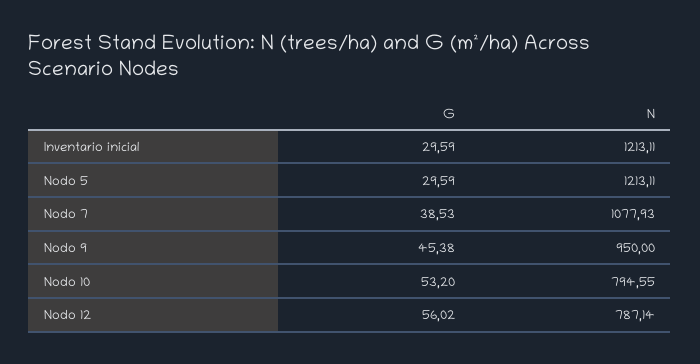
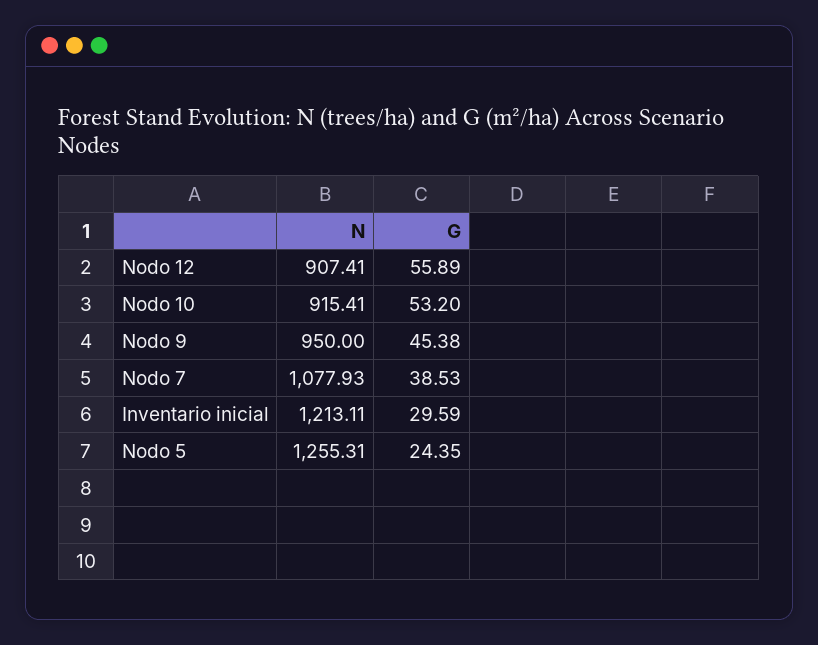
G, Nodo 5: 29.59 -> 24.35
N, Nodo 5: 1213.11 -> 1255.31
N, Nodo 10: 794.55 -> 915.41
G, Nodo 12: 56.02 -> 55.89
N, Nodo 12: 787.14 -> 907.41

